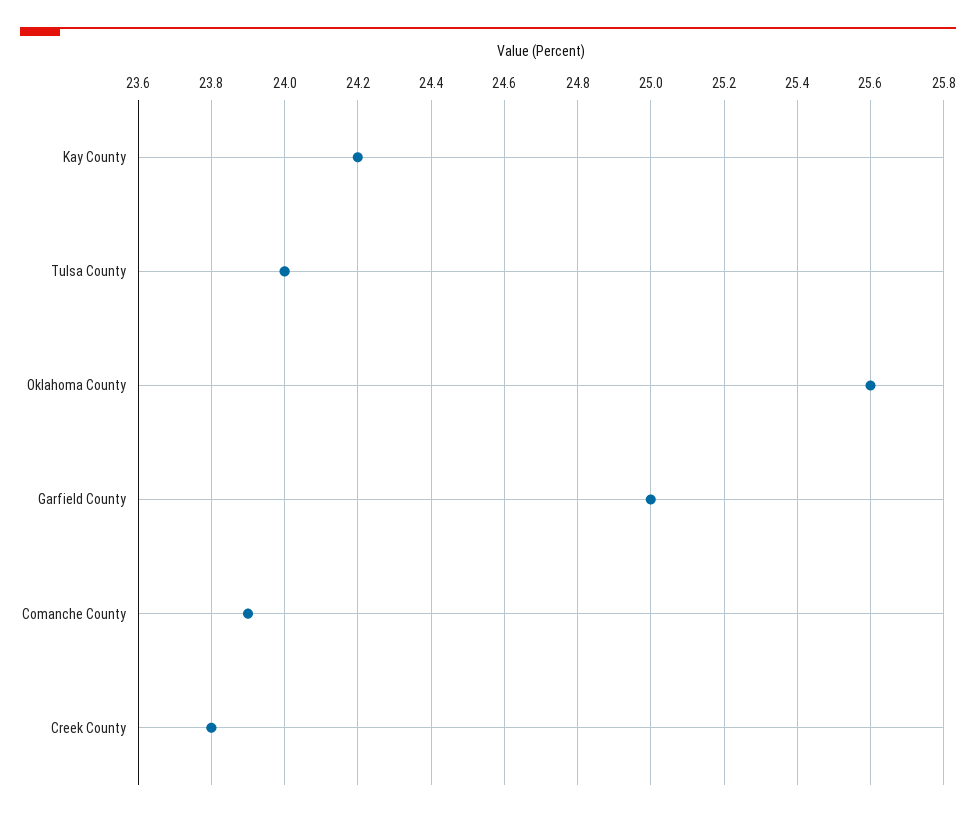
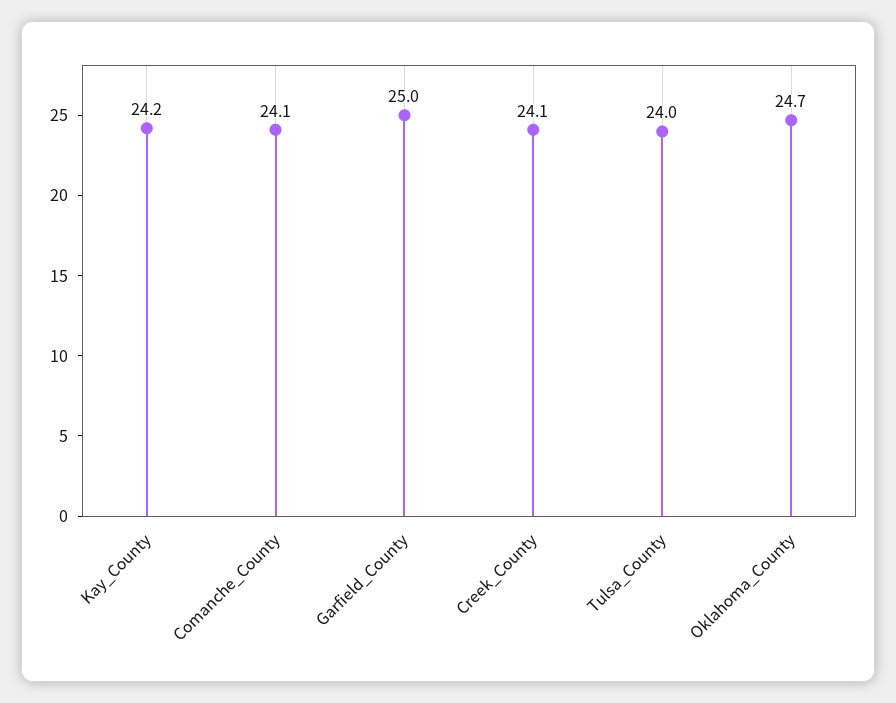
Oklahoma County: 25.6 -> 24.7
Comanche County: 23.9 -> 24.1
Creek County: 23.8 -> 24.1

